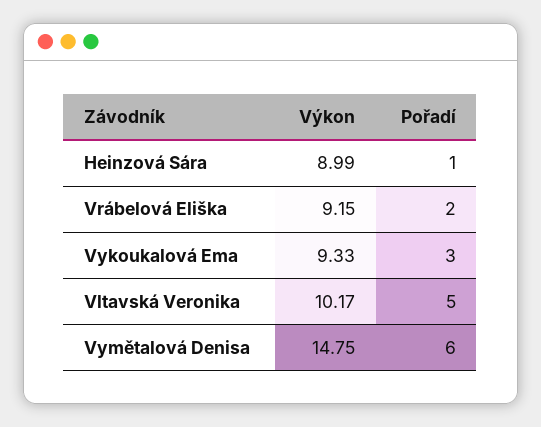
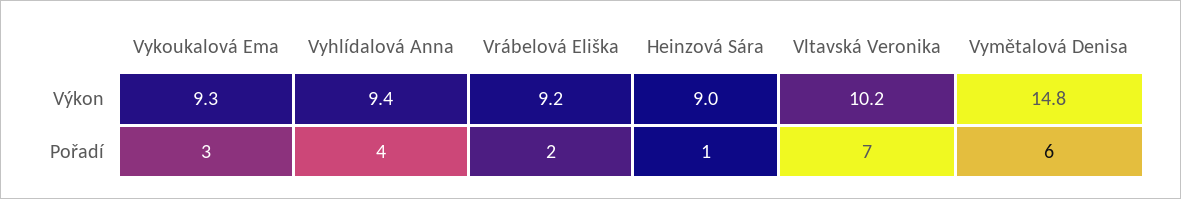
Pořadí, Vltavská Veronika: 5 -> 7
Výkon, Vyhlídalová Anna: none -> 9.4
Pořadí, Vyhlídalová Anna: none -> 4

